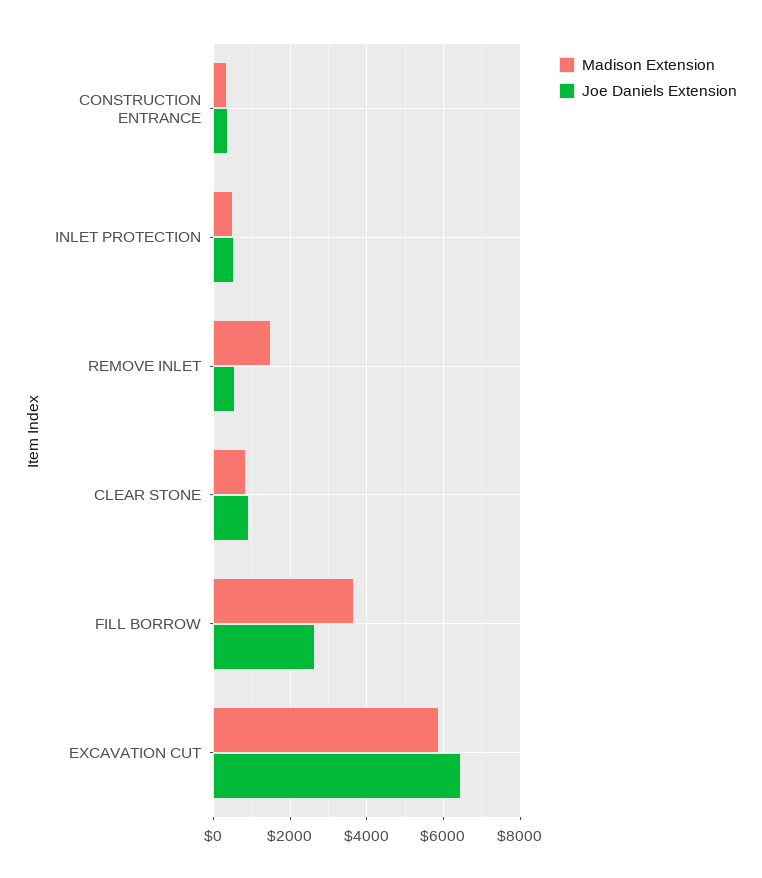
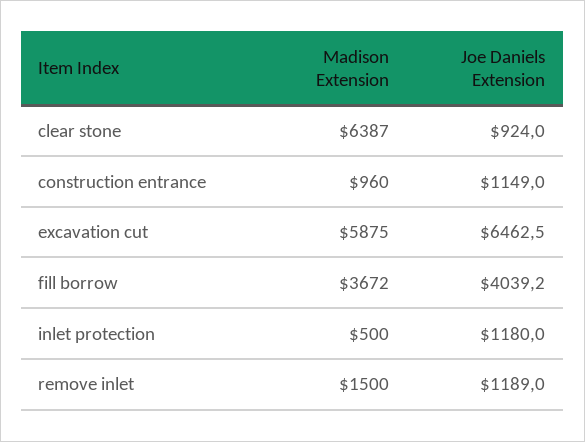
Madison Extension, CONSTRUCTION ENTRANCE: 400 -> 960
Joe Daniels Extension, CONSTRUCTION ENTRANCE: 400 -> 1149
Joe Daniels Extension, INLET PROTECTION: 600 -> 1180
Joe Daniels Extension, REMOVE INLET: 600 -> 1189
Madison Extension, CLEAR STONE: 800 -> 6387
Joe Daniels Extension, FILL BORROW: 2600 -> 4039.2

